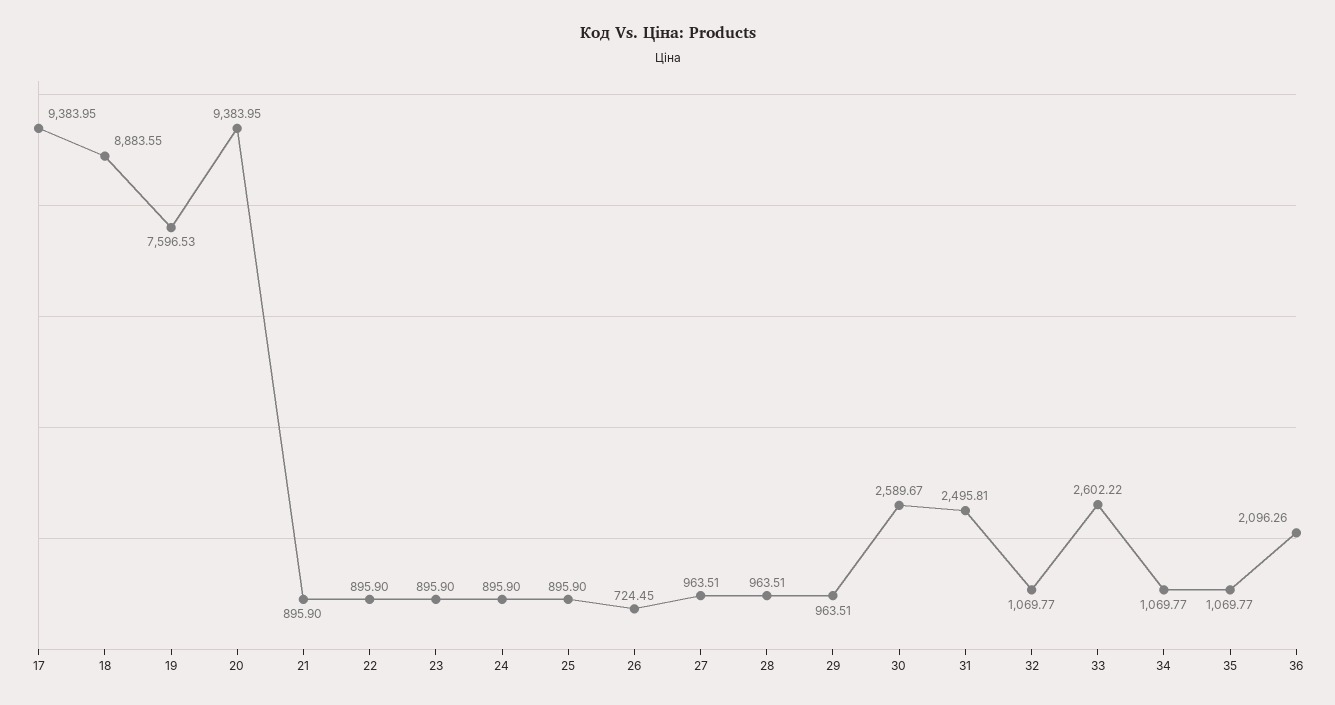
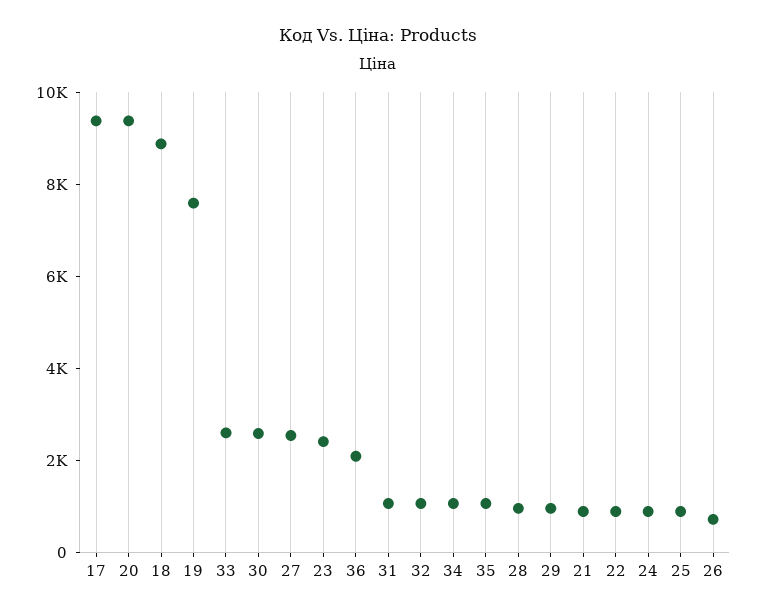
23: 895.9 -> 2500
27: 963.51 -> 2500
31: 2495.81 -> 1000

